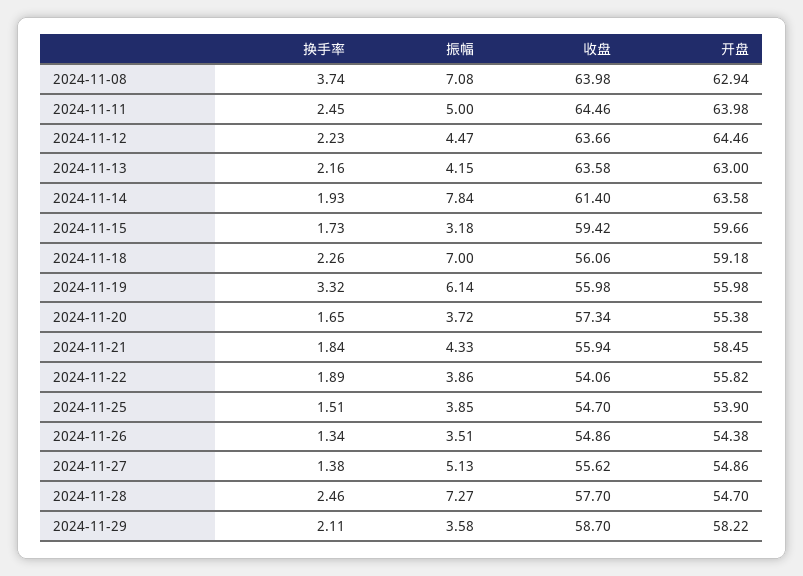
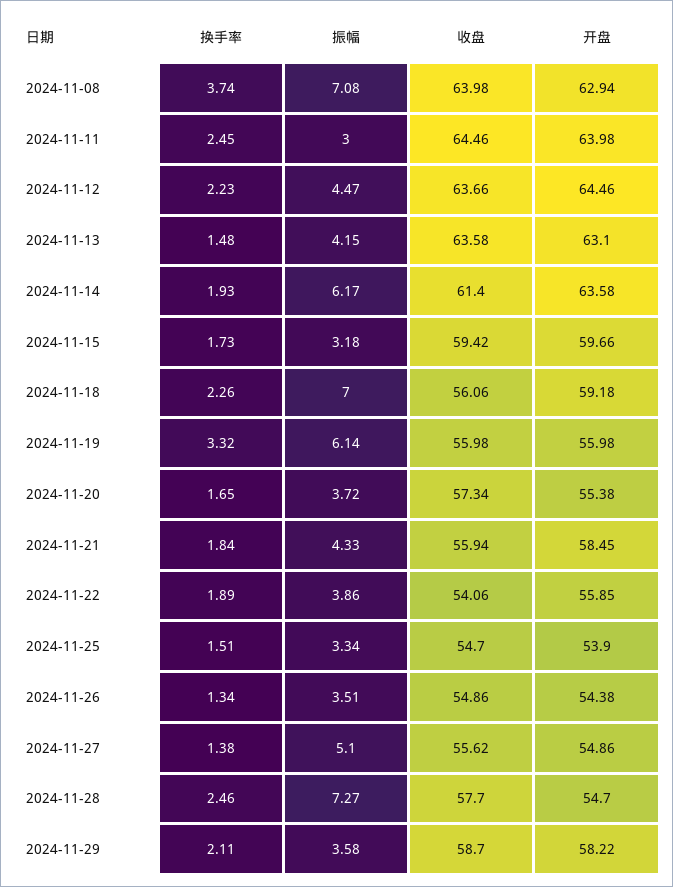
振幅, 2024-11-11: 5 -> 3
换手率, 2024-11-13: 2.16 -> 1.48
开盘, 2024-11-13: 63 -> 63.1
振幅, 2024-11-14: 7.84 -> 6.17
开盘, 2024-11-22: 55.82 -> 55.85
振幅, 2024-11-25: 3.85 -> 3.34
振幅, 2024-11-27: 5.13 -> 5.1

